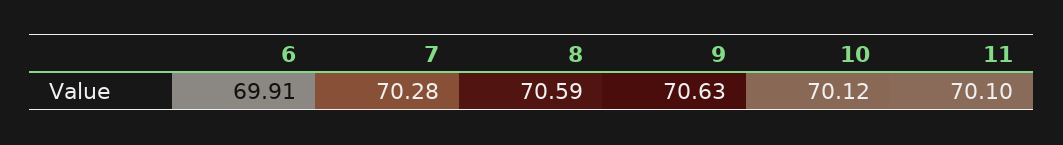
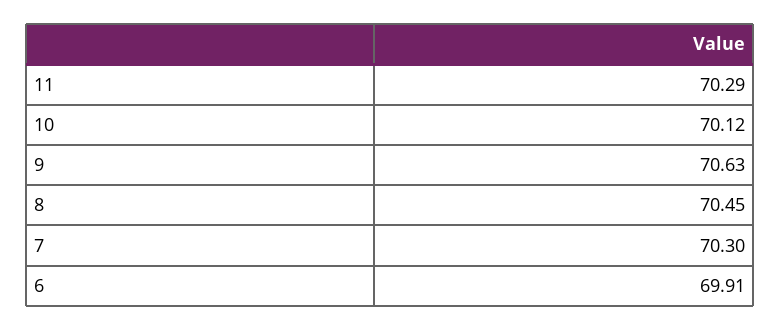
7: 70.28 -> 70.3
8: 70.59 -> 70.45
11: 70.1 -> 70.29

